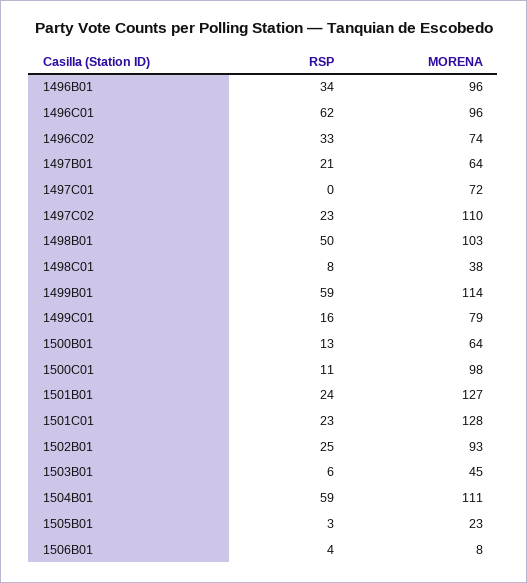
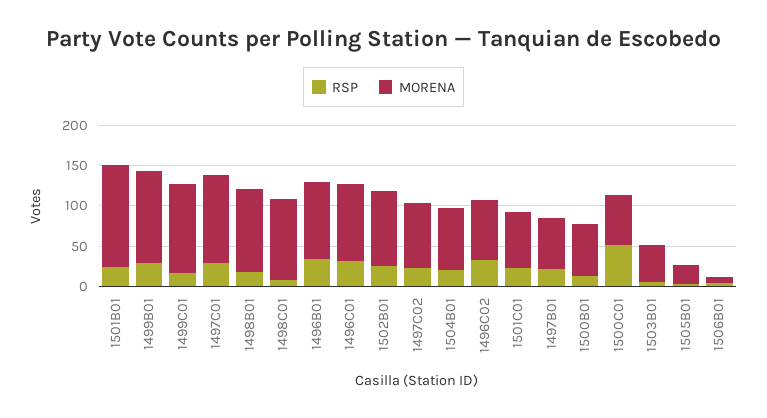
RSP, 1496C01: 62 -> 30
RSP, 1497C01: 0 -> 30
MORENA, 1497C01: 72 -> 110
MORENA, 1497C02: 110 -> 80
RSP, 1498B01: 50 -> 20
MORENA, 1498C01: 38 -> 100
RSP, 1499B01: 59 -> 30
MORENA, 1499C01: 79 -> 110
RSP, 1500C01: 11 -> 50
MORENA, 1500C01: 98 -> 60
MORENA, 1501C01: 128 -> 70
RSP, 1504B01: 59 -> 20
MORENA, 1504B01: 111 -> 80

